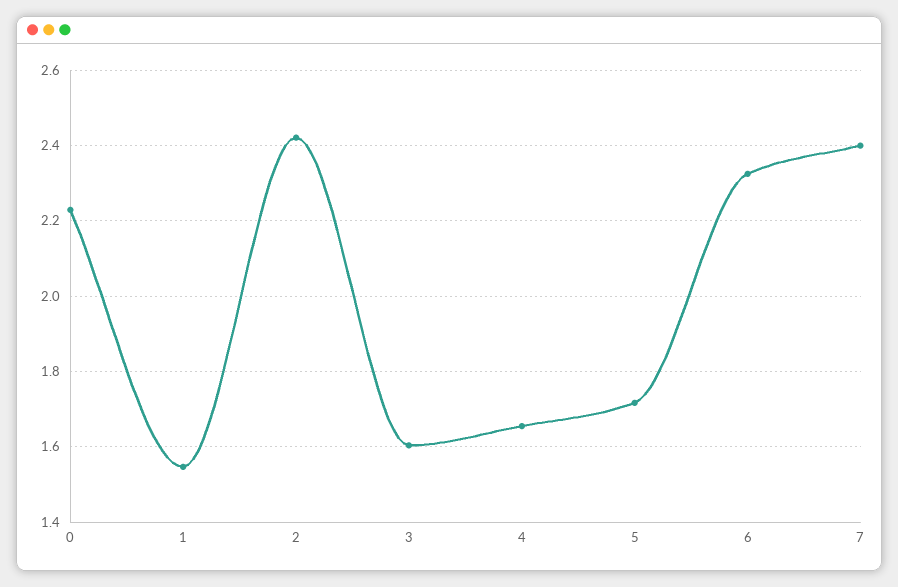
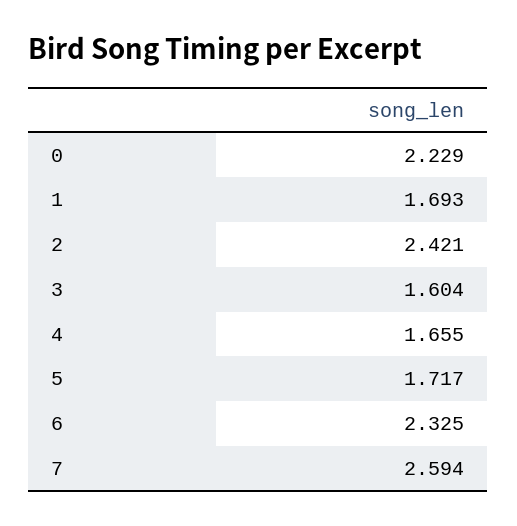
1: 1.54 -> 1.693
7: 2.4 -> 2.594

